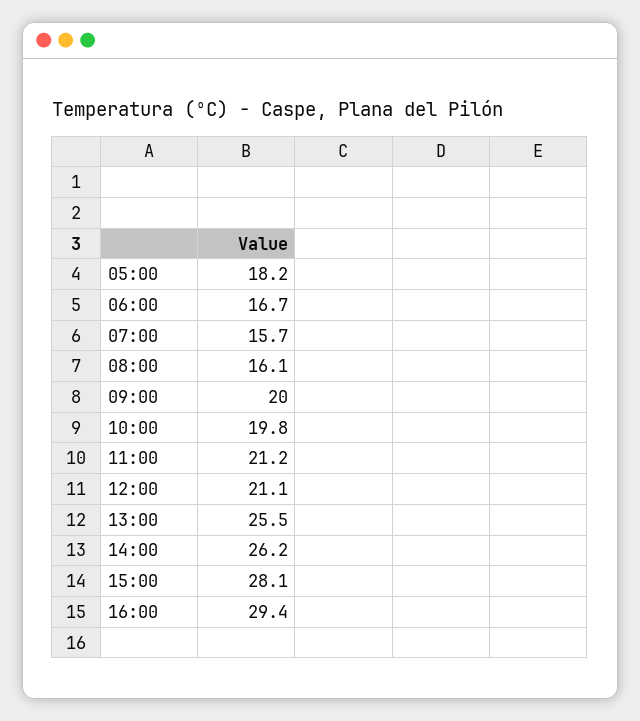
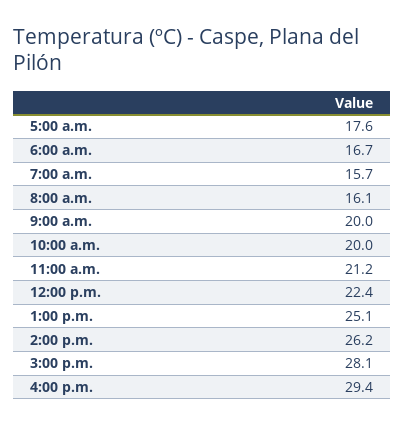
05:00: 18.2 -> 17.6
10:00: 19.8 -> 20
12:00: 21.1 -> 22.4
13:00: 25.5 -> 25.1

